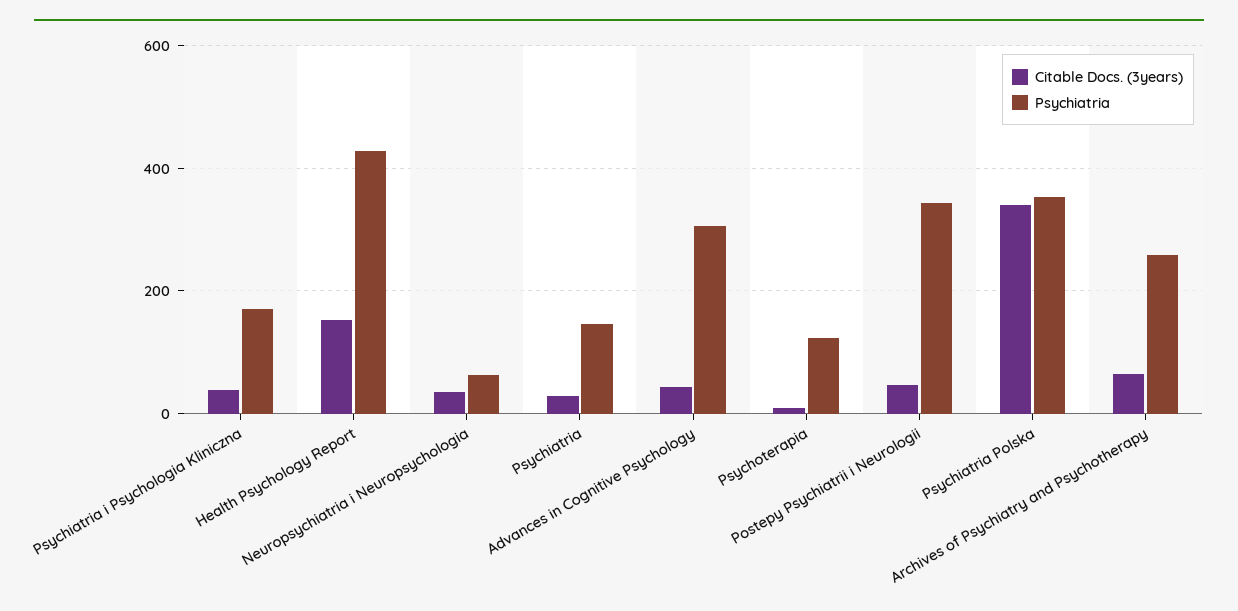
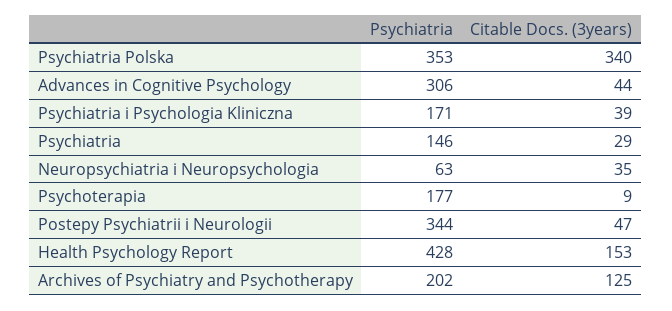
Psychiatria, Psychoterapia: 120 -> 177
Citable Docs. (3years), Archives of Psychiatry and Psychotherapy: 60 -> 125
Psychiatria, Archives of Psychiatry and Psychotherapy: 260 -> 202

